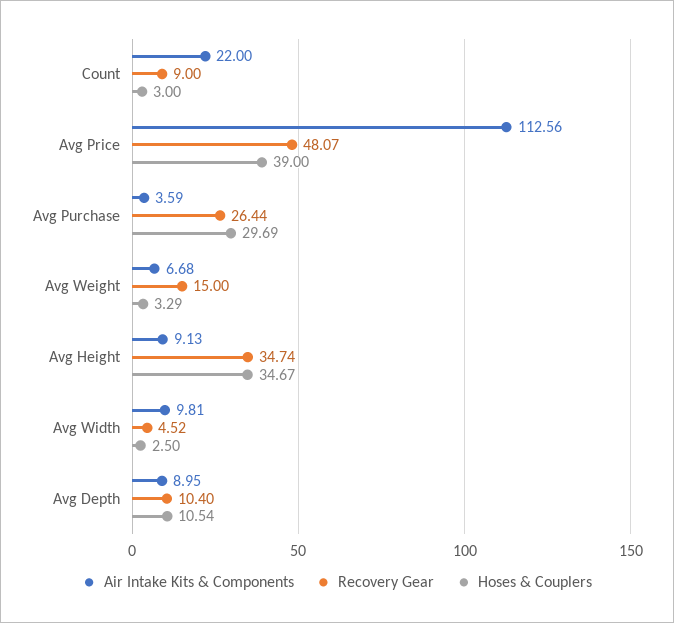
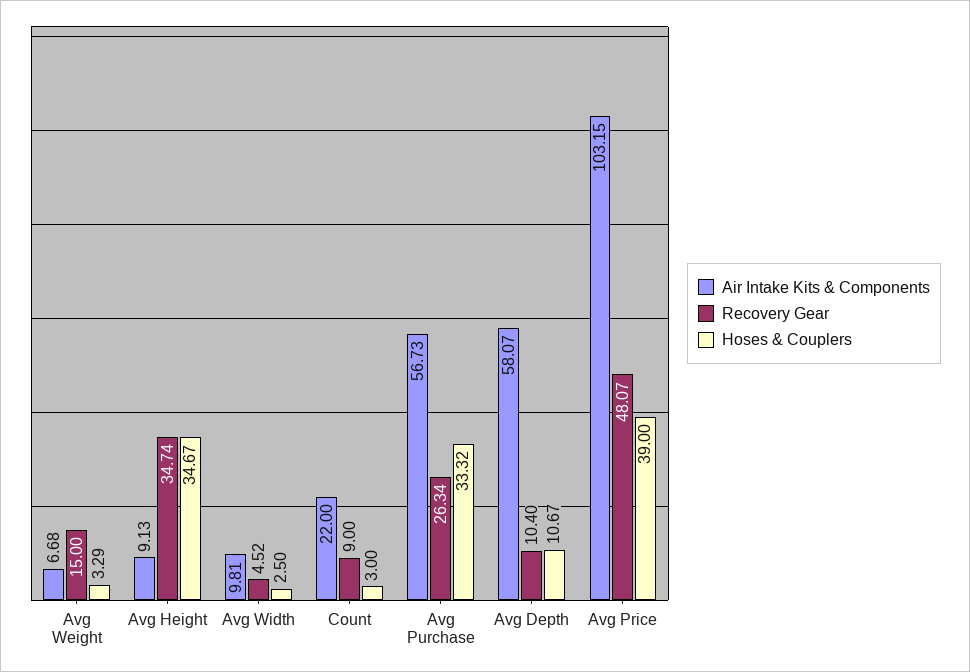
Air Intake Kits & Components, Avg Price: 112.56 -> 103.15
Air Intake Kits & Components, Avg Purchase: 3.59 -> 56.73
Recovery Gear, Avg Purchase: 26.44 -> 26.34
Hoses & Couplers, Avg Purchase: 29.69 -> 33.32
Air Intake Kits & Components, Avg Depth: 8.95 -> 58.07
Hoses & Couplers, Avg Depth: 10.54 -> 10.67

